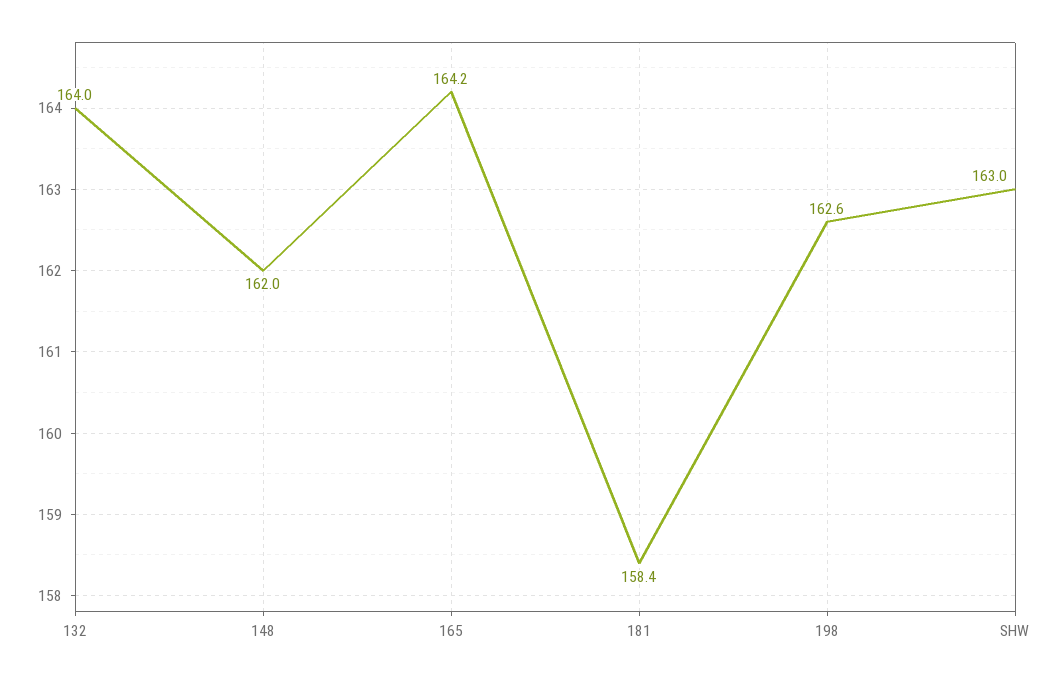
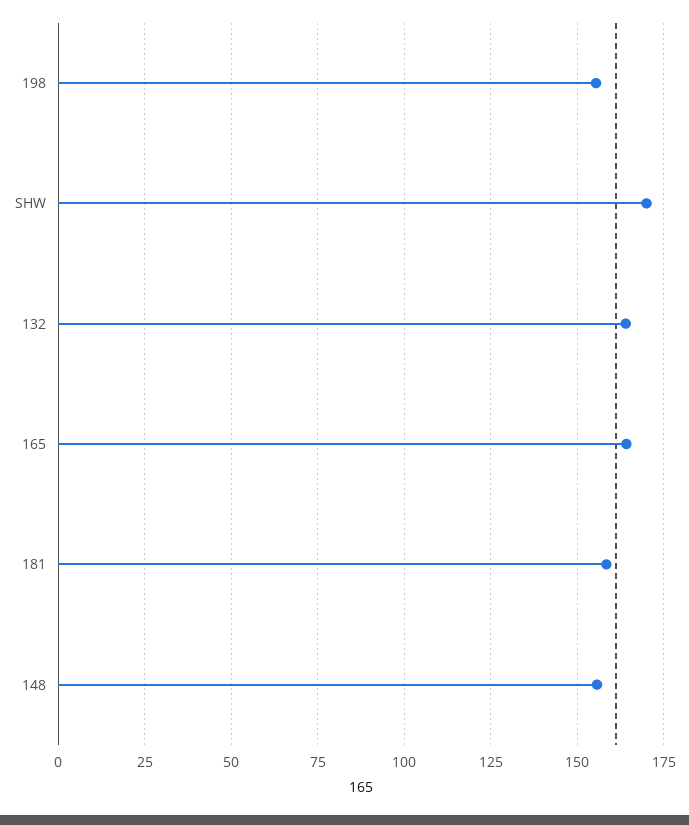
148: 162 -> 155
198: 162.6 -> 155
SHW: 163 -> 170

